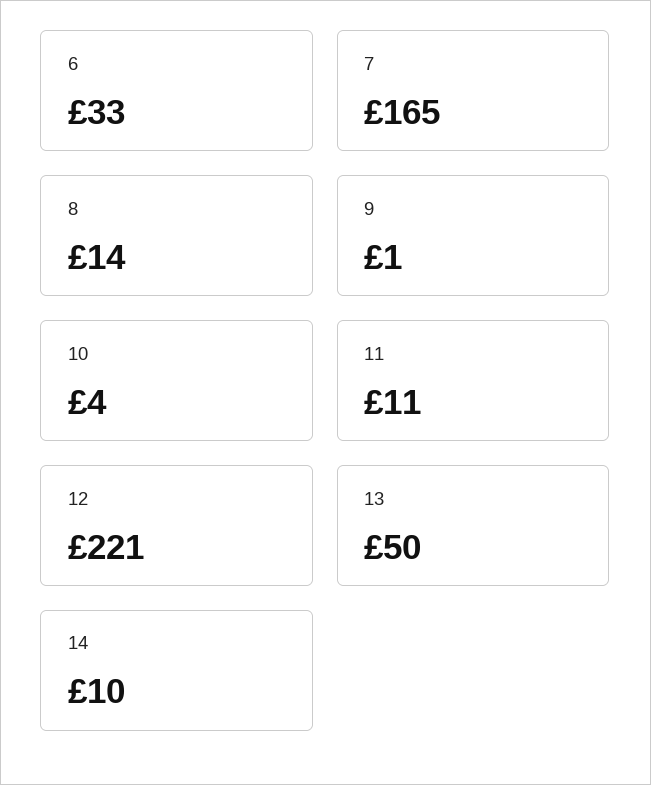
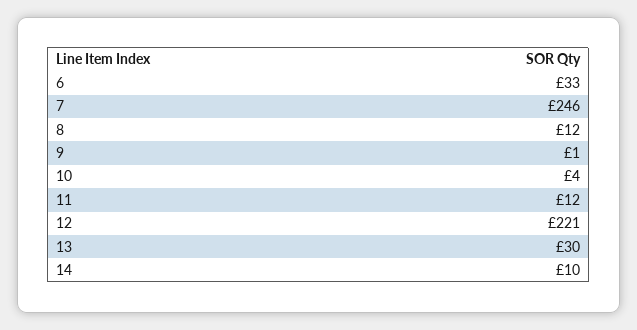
7: 165 -> 246
8: 14 -> 12
11: 11 -> 12
13: 50 -> 30

